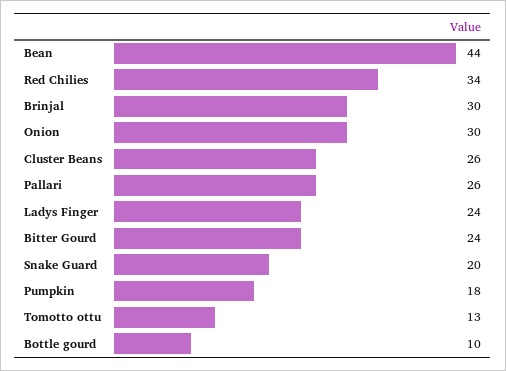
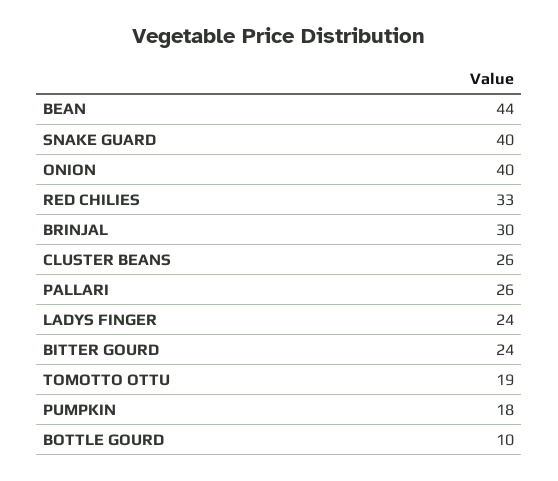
Red Chilies: 34 -> 33
Onion: 30 -> 40
Snake Guard: 20 -> 40
Tomotto ottu: 13 -> 19

